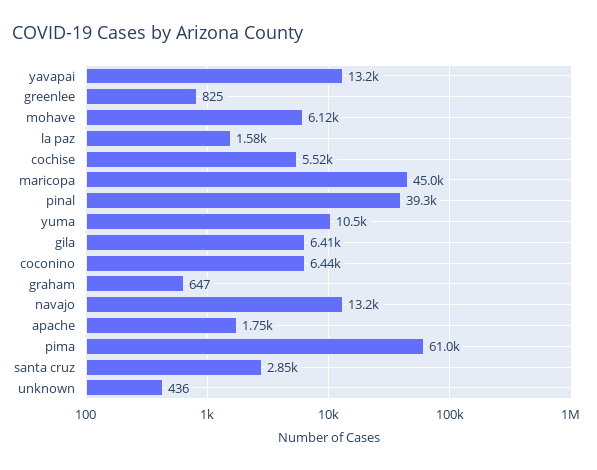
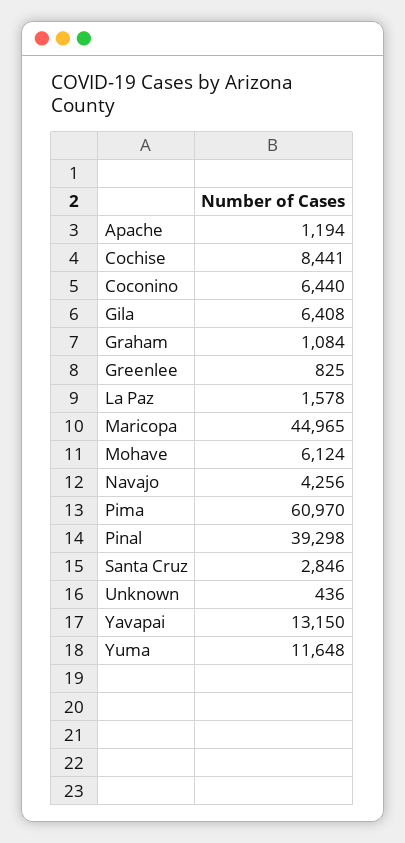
cochise: 5520 -> 8441
yuma: 10500 -> 11648
graham: 647 -> 1084
navajo: 13200 -> 4256
apache: 1750 -> 1194

